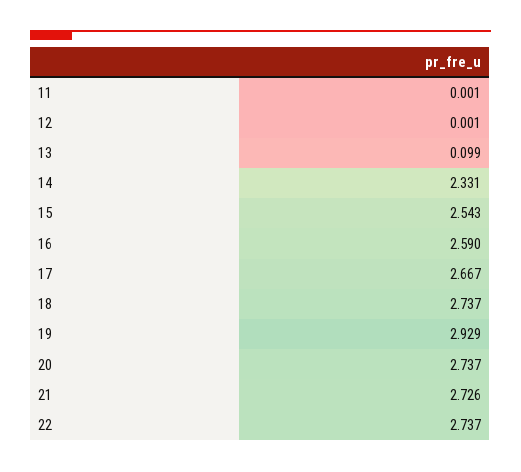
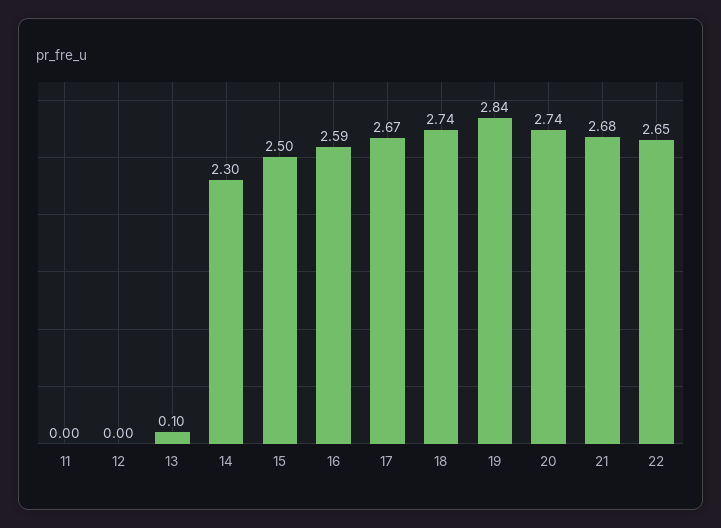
14: 2.331 -> 2.3
15: 2.543 -> 2.5
19: 2.929 -> 2.84
21: 2.726 -> 2.68
22: 2.737 -> 2.65

